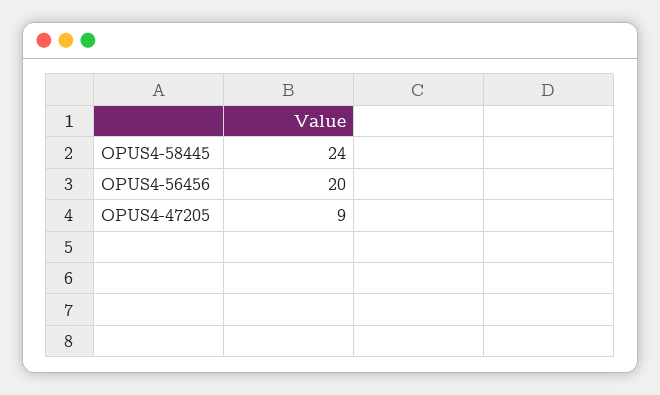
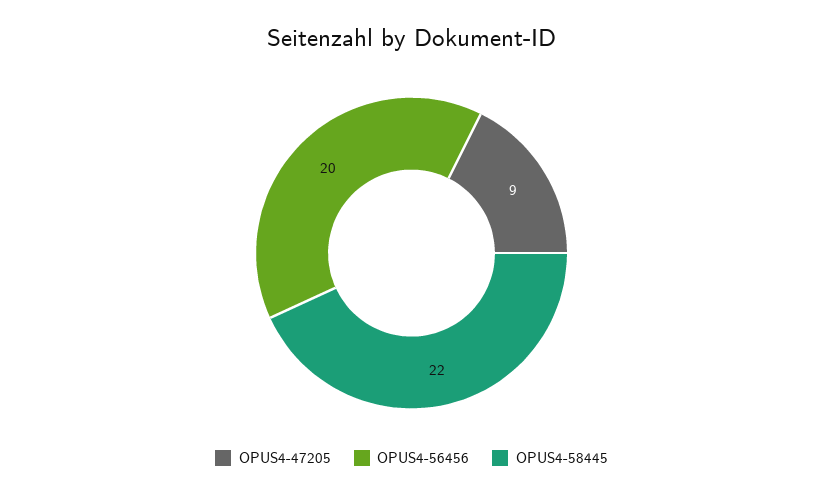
OPUS4-58445: 24 -> 22

